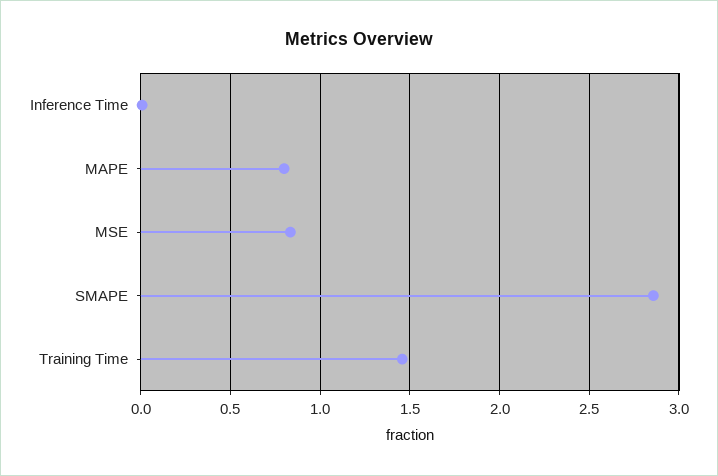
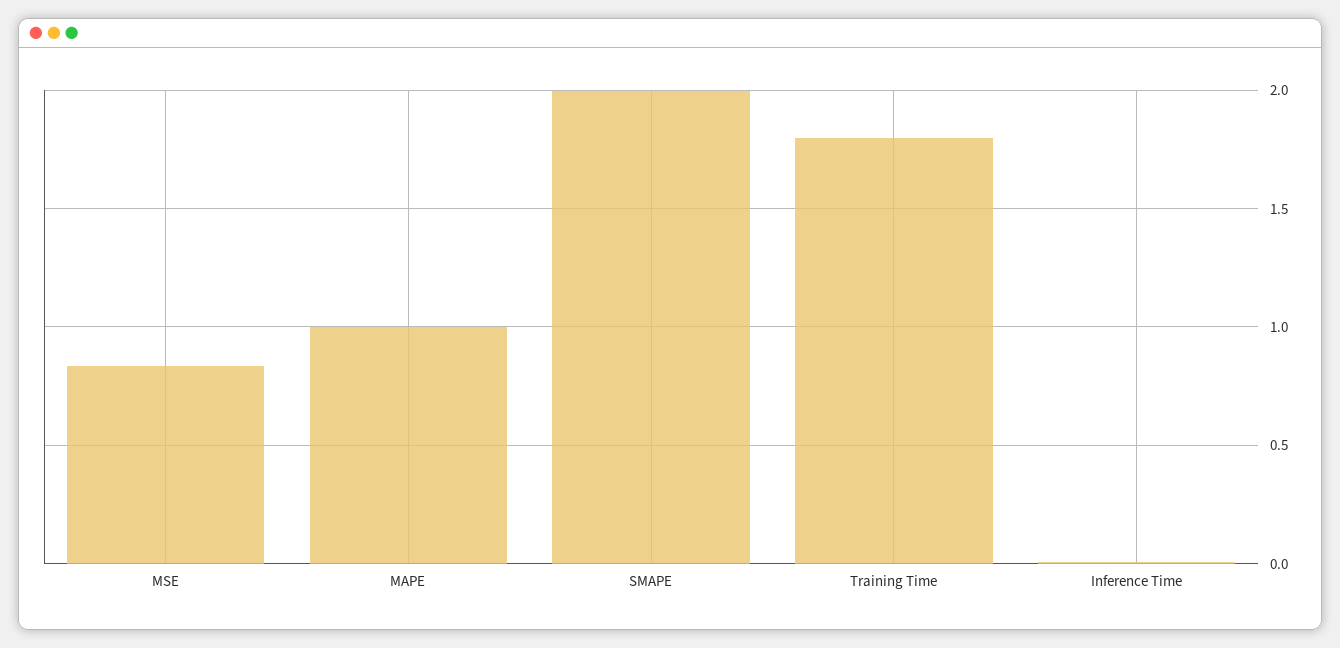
MAPE: 0.8 -> 1
SMAPE: 2.85 -> 2
Training Time: 1.45 -> 1.8

